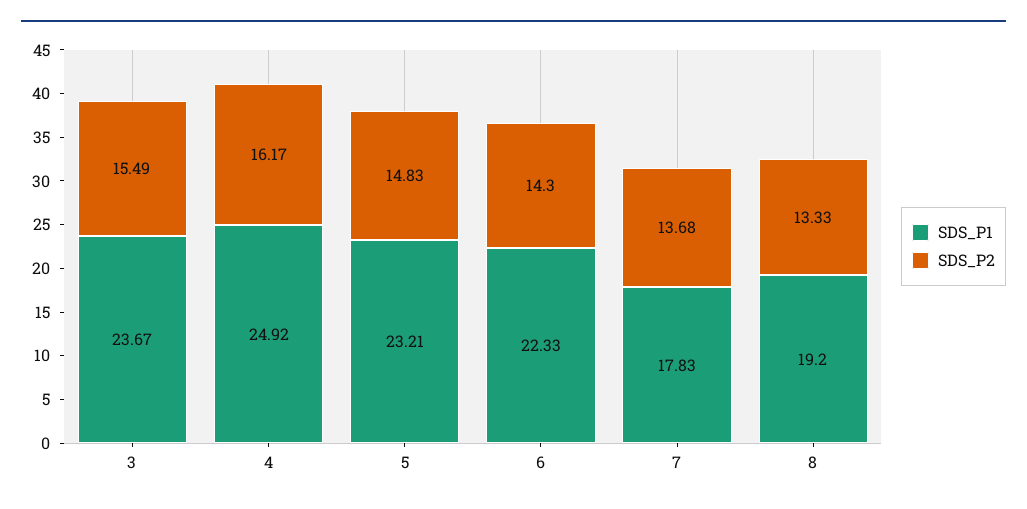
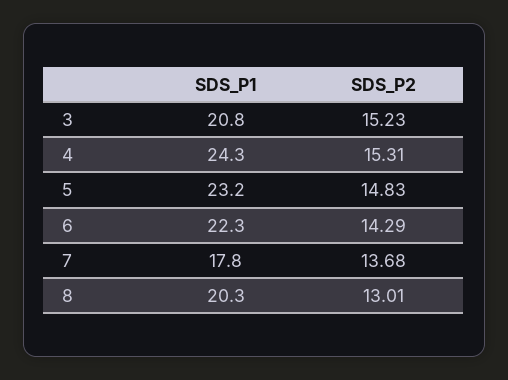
SDS_P1, 3: 23.67 -> 20.8
SDS_P2, 3: 15.49 -> 15.23
SDS_P1, 4: 24.92 -> 24.3
SDS_P2, 4: 16.17 -> 15.31
SDS_P2, 6: 14.3 -> 14.29
SDS_P1, 8: 19.2 -> 20.3
SDS_P2, 8: 13.33 -> 13.01

